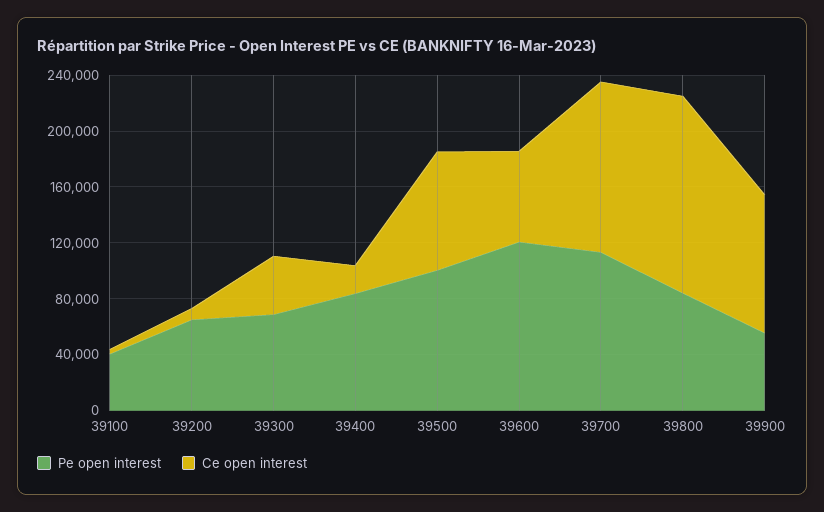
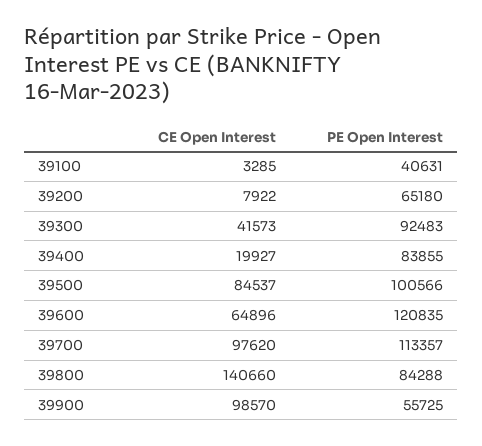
Pe open interest, 39300: 70000 -> 92483
Ce open interest, 39700: 120000 -> 97620

